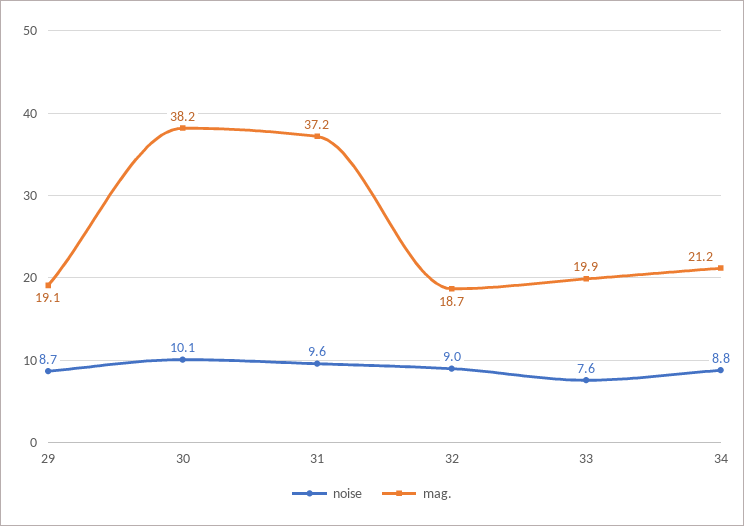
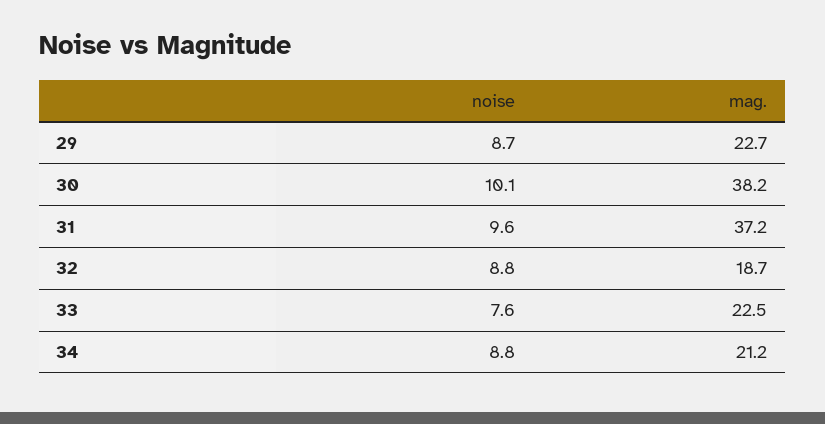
mag., 29: 19.1 -> 22.7
noise, 32: 9 -> 8.8
mag., 33: 19.9 -> 22.5

